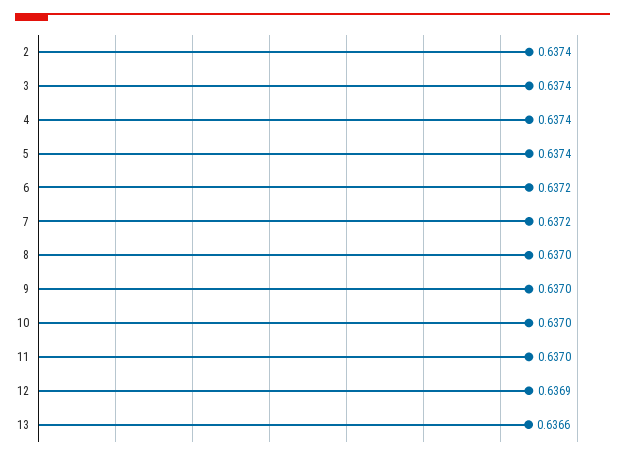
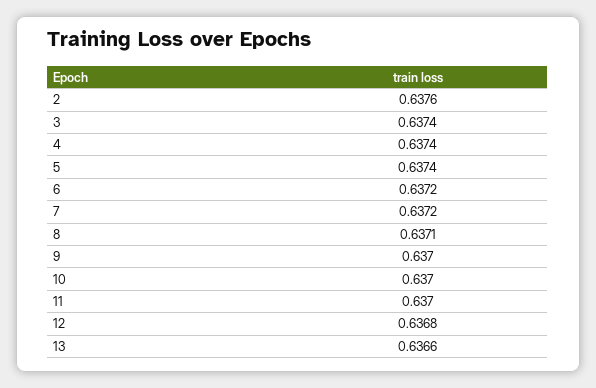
2: 0.6374 -> 0.6376
8: 0.637 -> 0.6371
12: 0.6369 -> 0.6368

